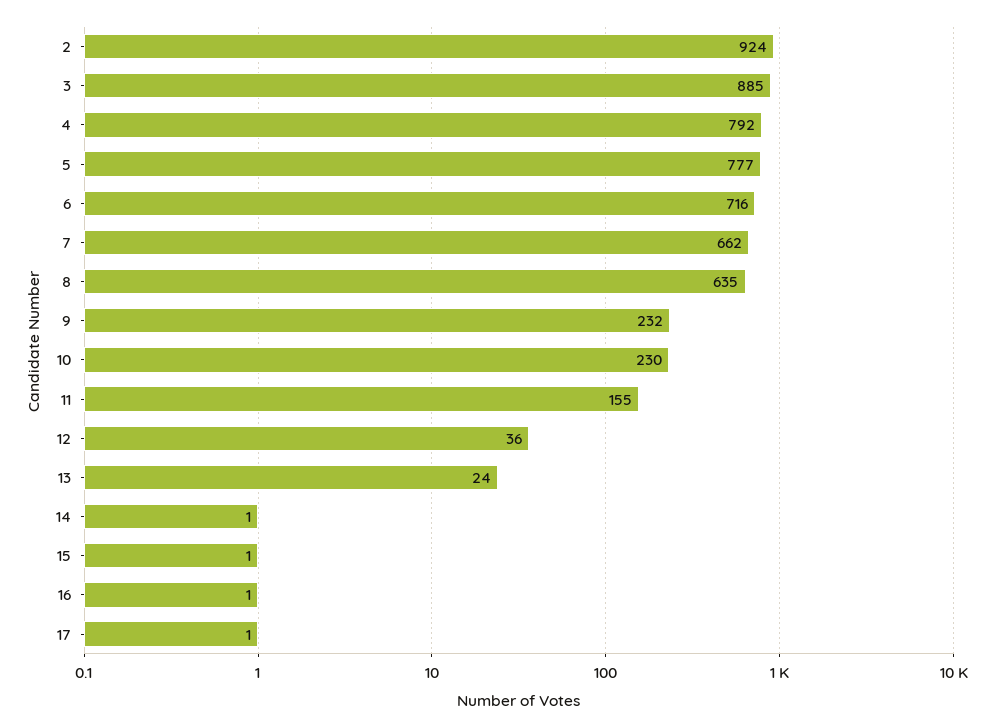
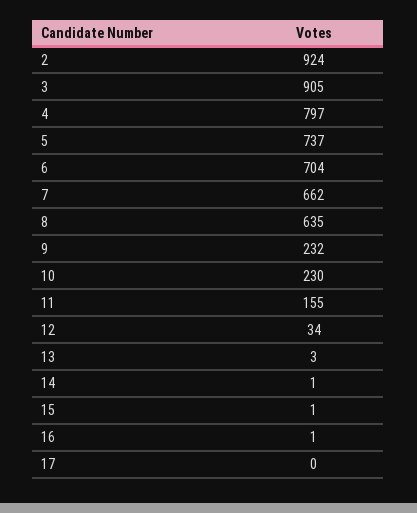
3: 885 -> 905
4: 792 -> 797
5: 777 -> 737
6: 716 -> 704
12: 36 -> 34
13: 24 -> 3
17: 1 -> 0

